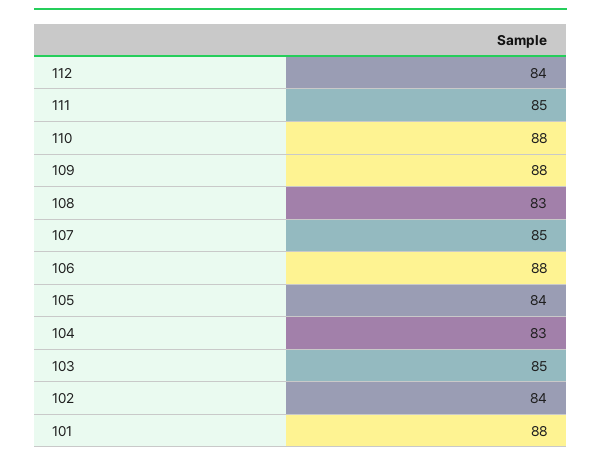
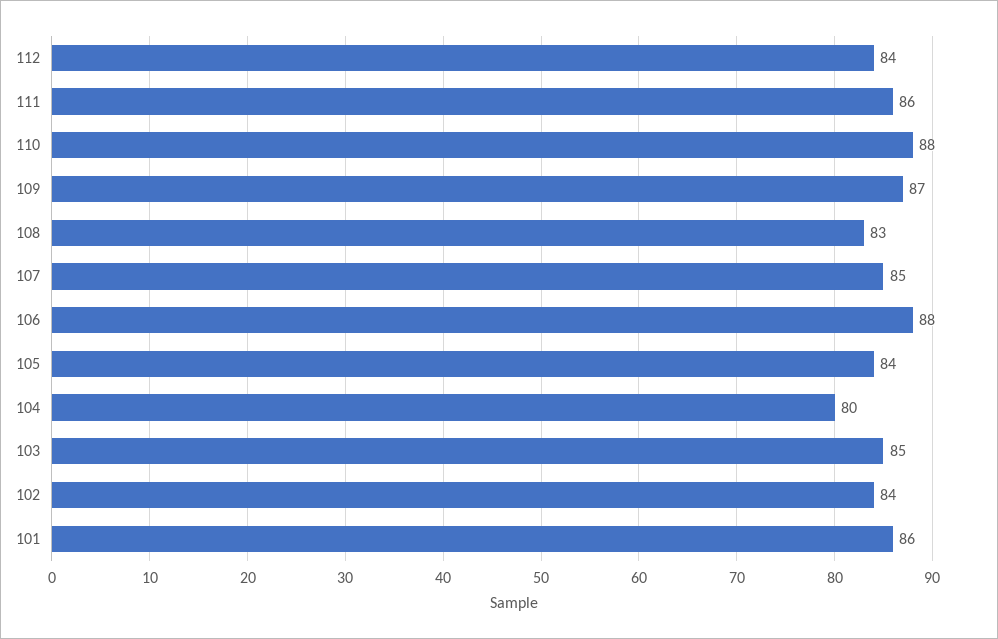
111: 85 -> 86
109: 88 -> 87
104: 83 -> 80
101: 88 -> 86

